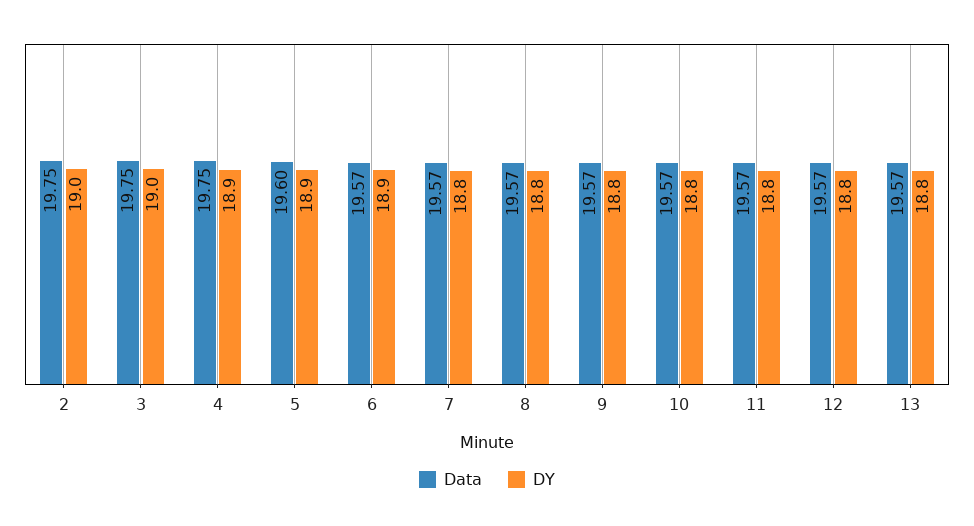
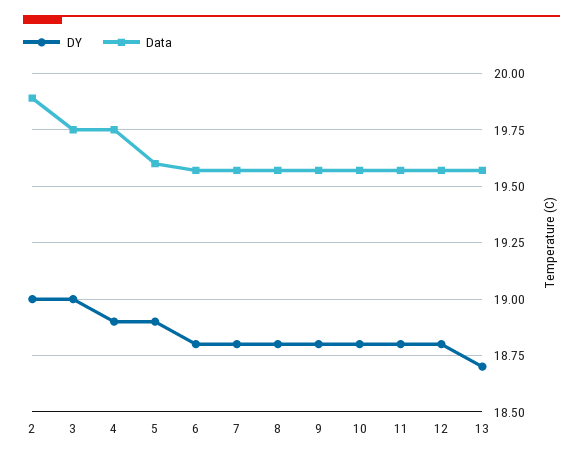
Data, 2: 19.75 -> 19.9
DY, 6: 18.9 -> 18.8
DY, 13: 18.8 -> 18.7

